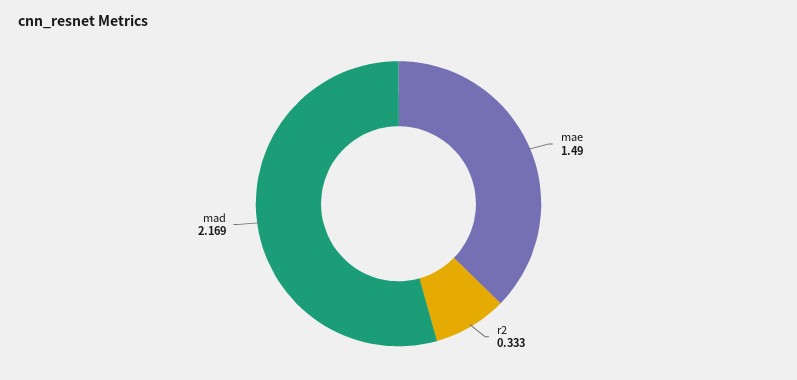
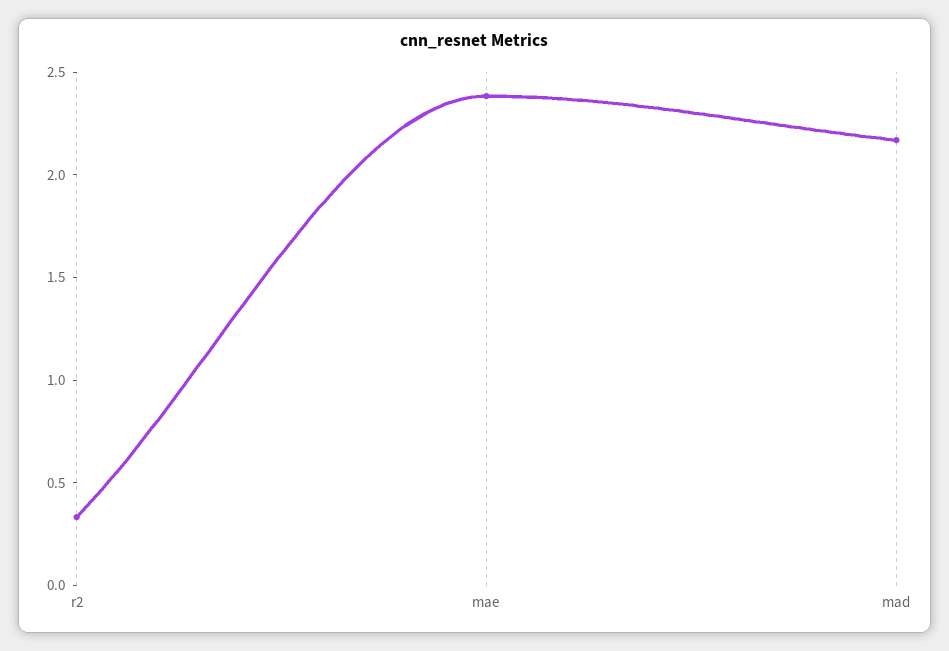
mae: 1.49 -> 2.4

